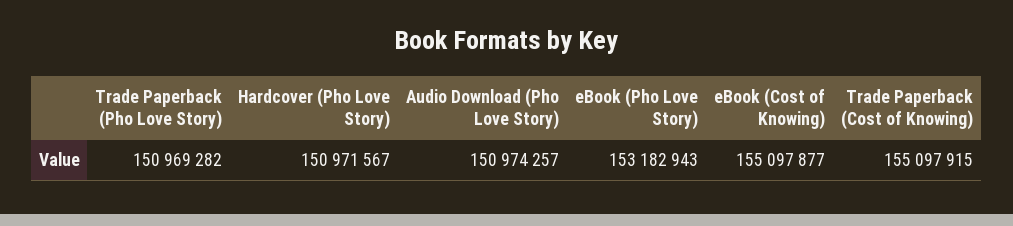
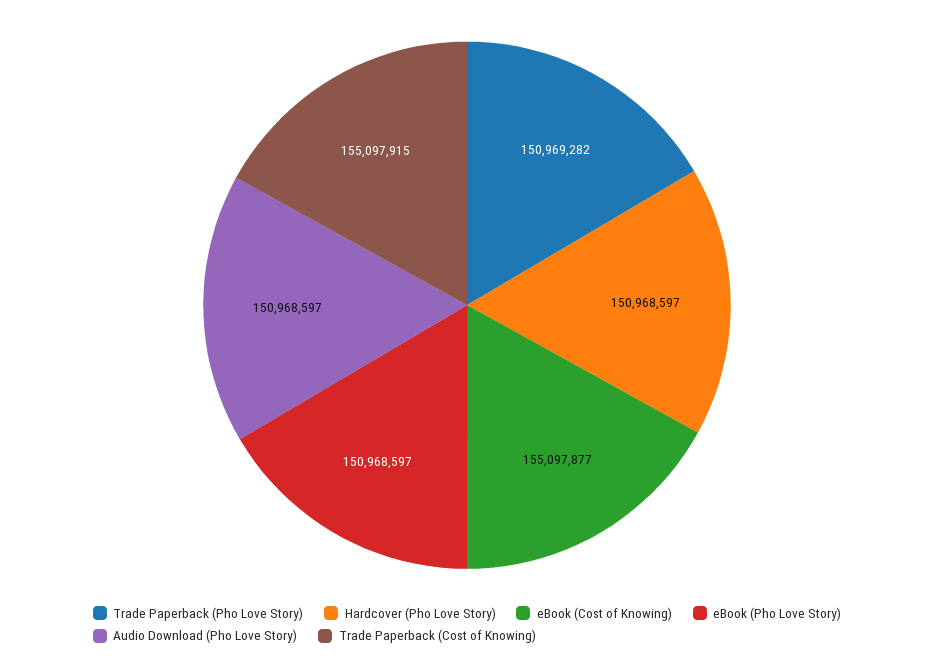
Hardcover (Pho Love Story): 150971567 -> 150968597
Audio Download (Pho Love Story): 150974257 -> 150968597
eBook (Pho Love Story): 153182943 -> 150968597

